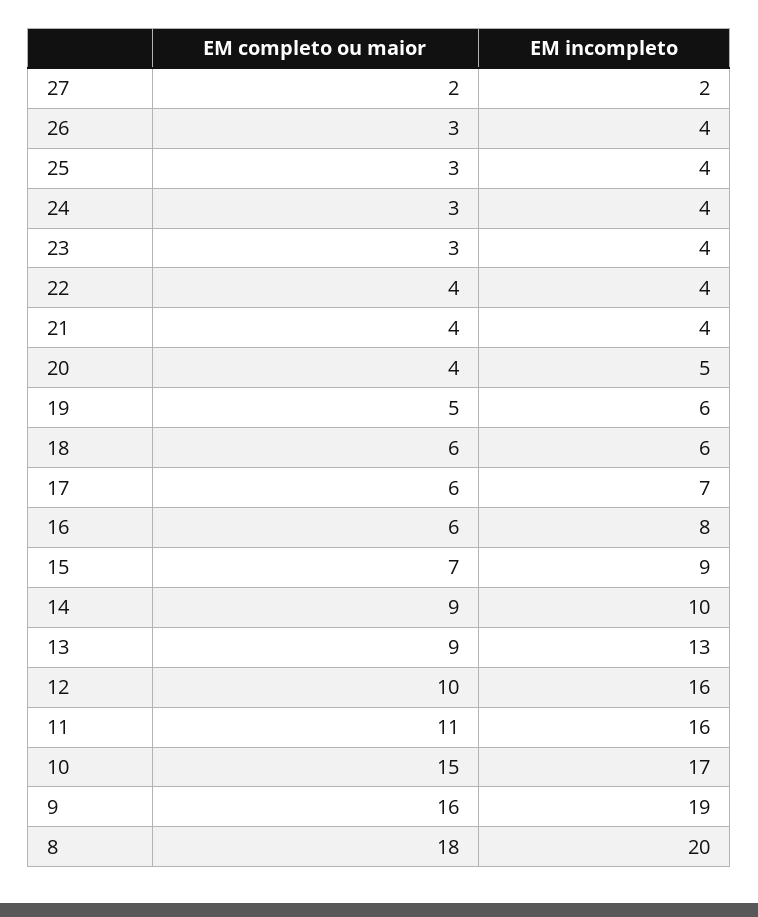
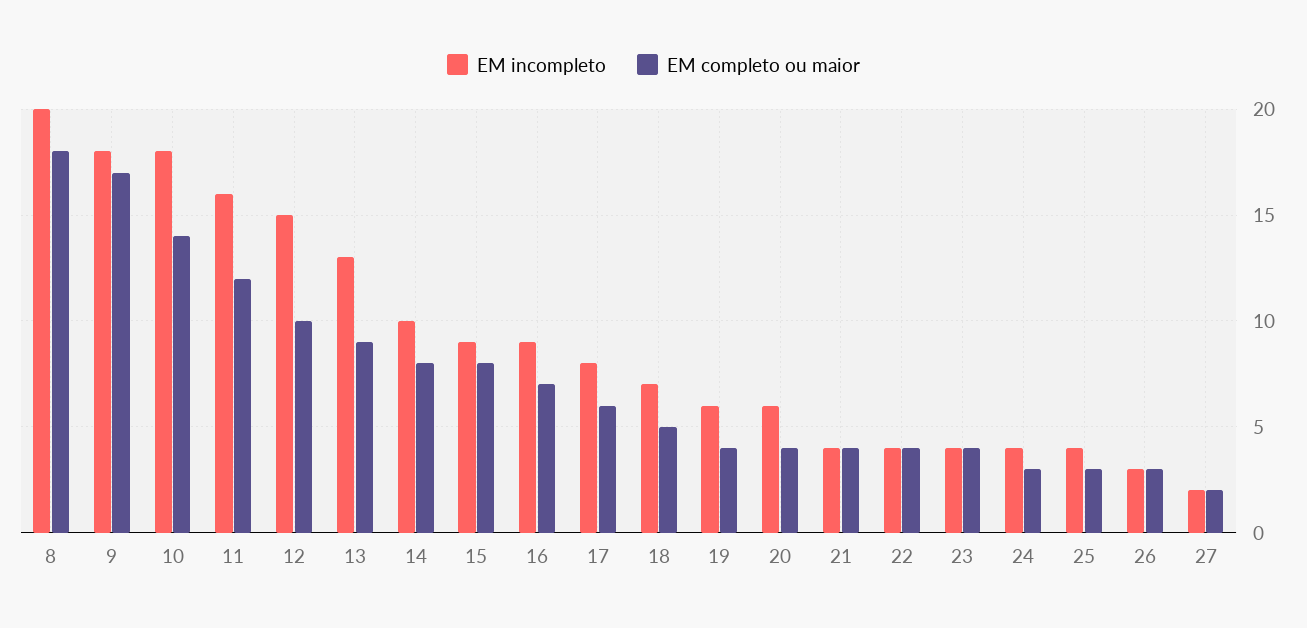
EM incompleto, 26: 4 -> 3
EM completo ou maior, 23: 3 -> 4
EM incompleto, 20: 5 -> 6
EM completo ou maior, 19: 5 -> 4
EM completo ou maior, 18: 6 -> 5
EM incompleto, 18: 6 -> 7
EM incompleto, 17: 7 -> 8
EM completo ou maior, 16: 6 -> 7
EM incompleto, 16: 8 -> 9
EM completo ou maior, 15: 7 -> 8
EM completo ou maior, 14: 9 -> 8
EM incompleto, 12: 16 -> 15
EM completo ou maior, 11: 11 -> 12
EM completo ou maior, 10: 15 -> 14
EM incompleto, 10: 17 -> 18
EM completo ou maior, 9: 16 -> 17
EM incompleto, 9: 19 -> 18

